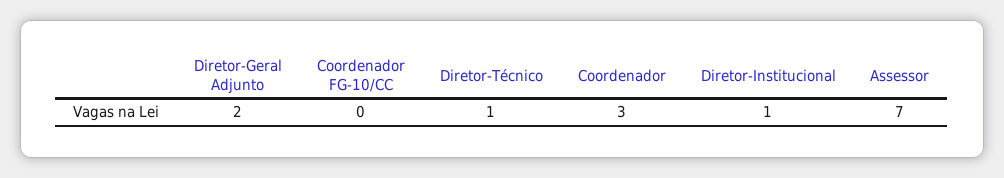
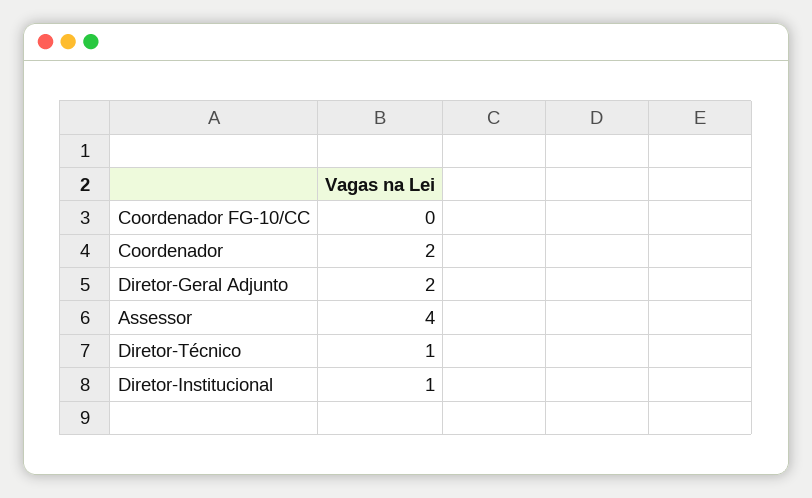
Coordenador: 3 -> 2
Assessor: 7 -> 4

